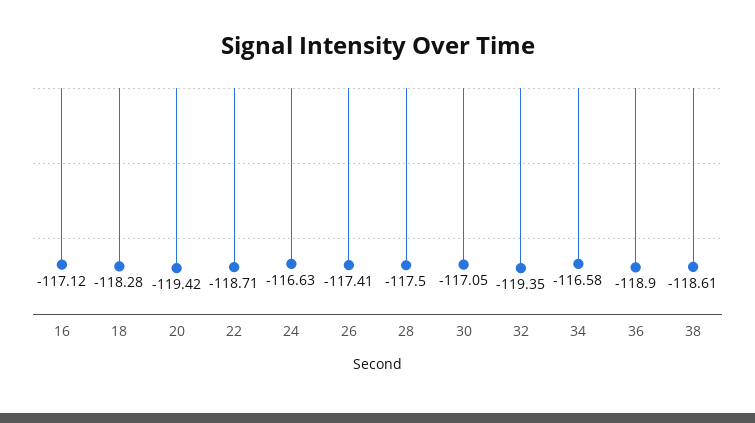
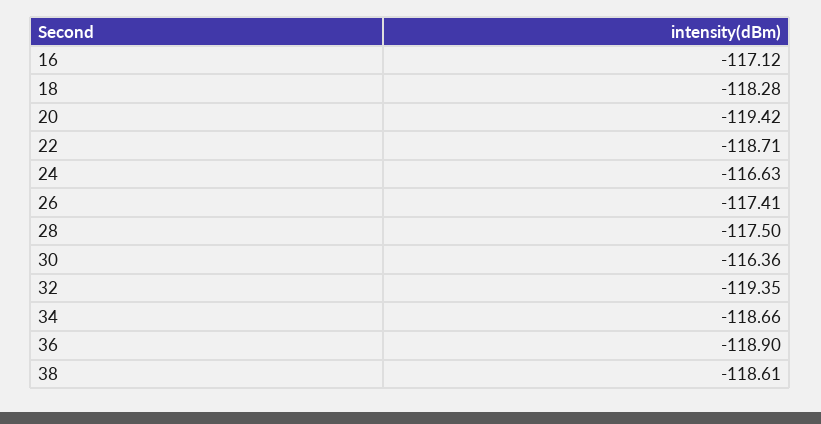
30: -117.05 -> -116.36
34: -116.58 -> -118.66

